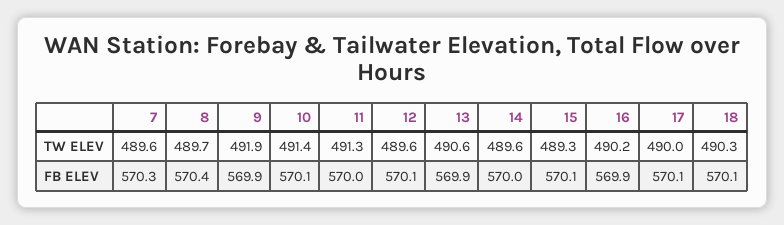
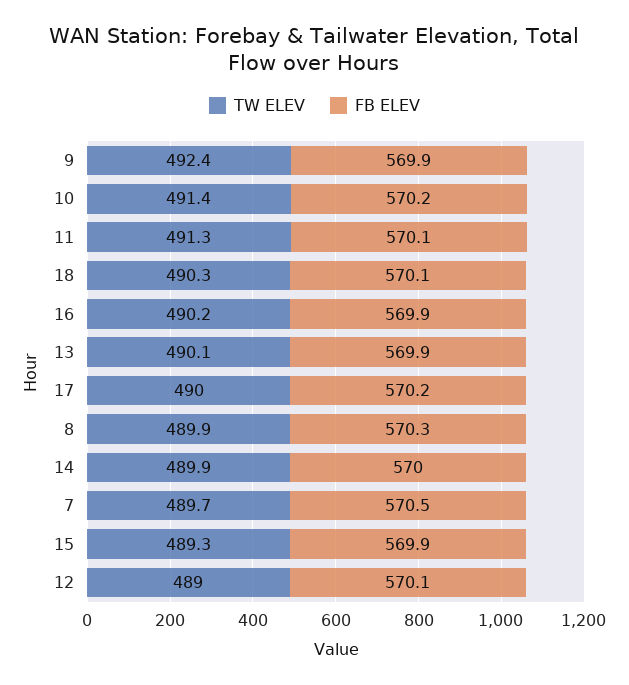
TW ELEV, 7: 489.6 -> 489.7
TW ELEV, 8: 489.7 -> 489.9
TW ELEV, 9: 491.9 -> 492.4
TW ELEV, 12: 489.6 -> 489
TW ELEV, 13: 490.6 -> 490.1
TW ELEV, 14: 489.6 -> 489.9
FB ELEV, 7: 570.3 -> 570.5
FB ELEV, 8: 570.4 -> 570.3
FB ELEV, 10: 570.1 -> 570.2
FB ELEV, 11: 570 -> 570.1
FB ELEV, 15: 570.1 -> 569.9
FB ELEV, 17: 570.1 -> 570.2

